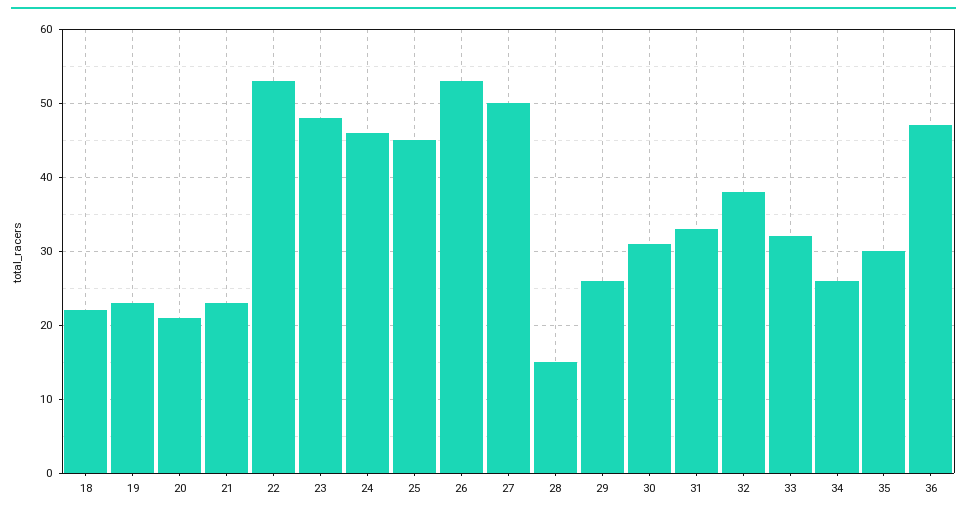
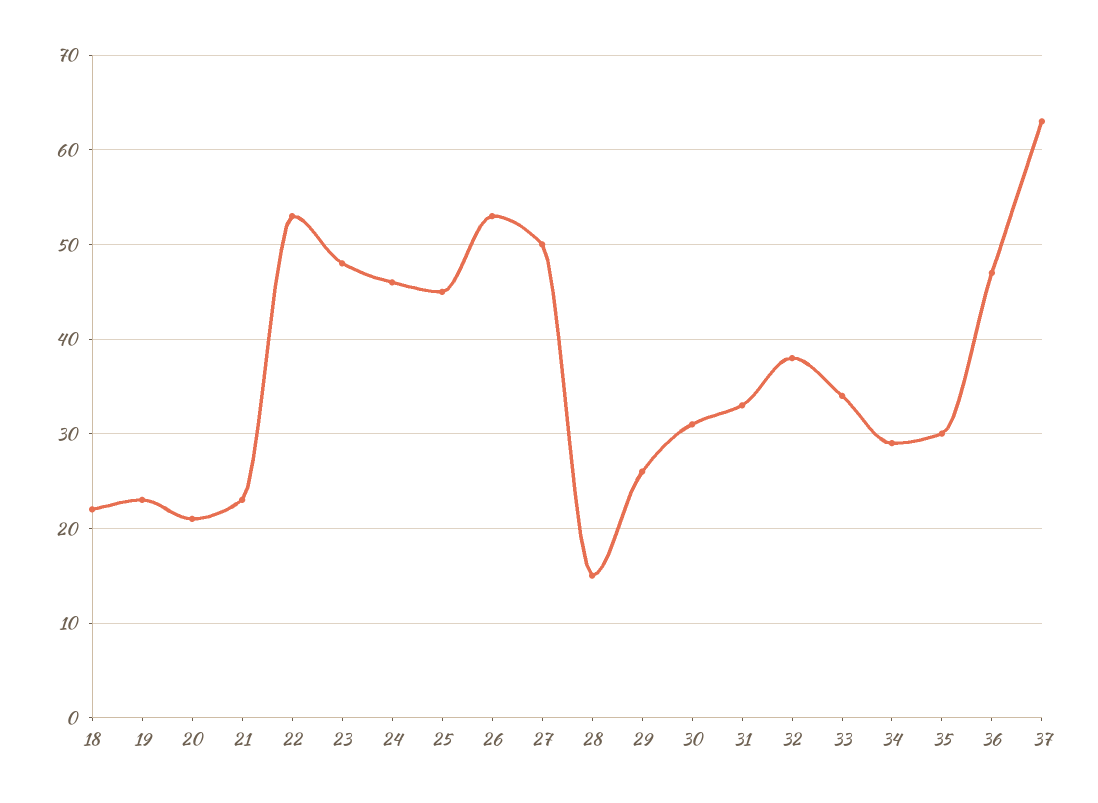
33: 32 -> 34
34: 26 -> 29
37: none -> 63

